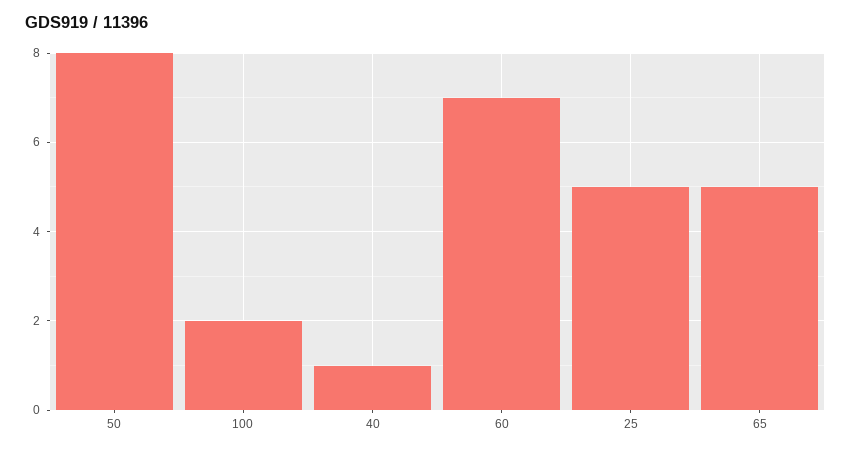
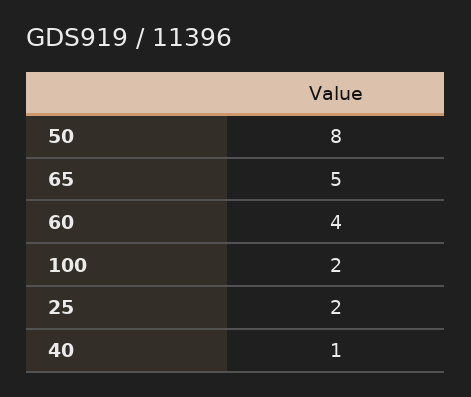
60: 7 -> 4
25: 5 -> 2

